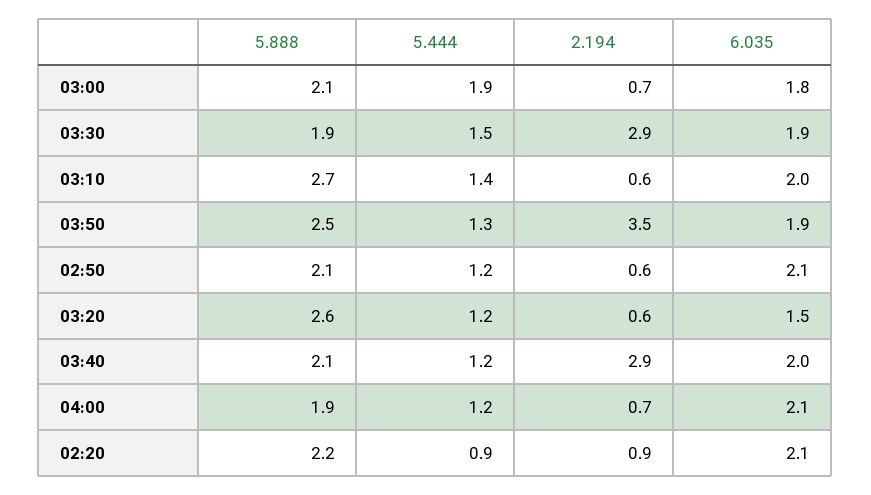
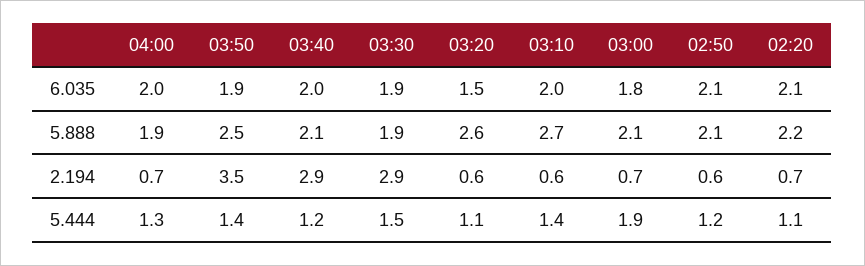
5.444, 03:50: 1.3 -> 1.4
5.444, 03:20: 1.2 -> 1.1
5.444, 04:00: 1.2 -> 1.3
6.035, 04:00: 2.1 -> 2
5.444, 02:20: 0.9 -> 1.1
2.194, 02:20: 0.9 -> 0.7

